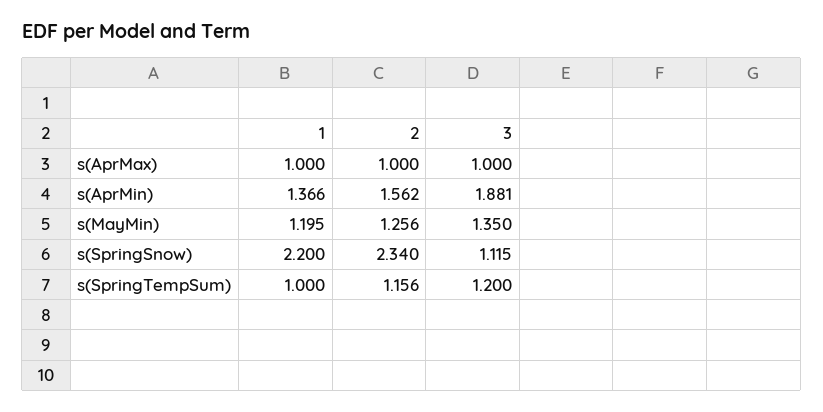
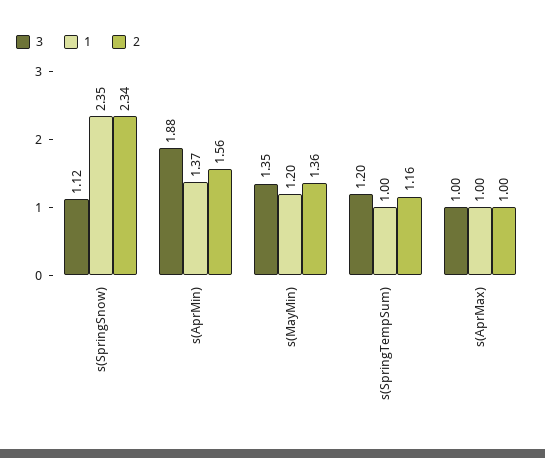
2, s(MayMin): 1.256 -> 1.36
1, s(SpringSnow): 2.2 -> 2.35

